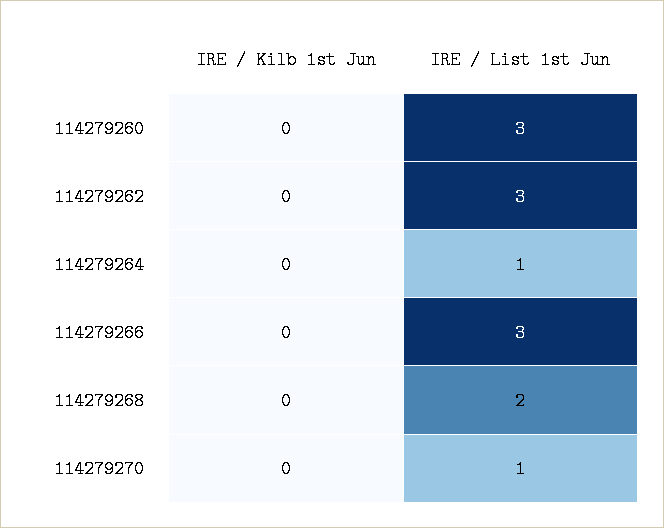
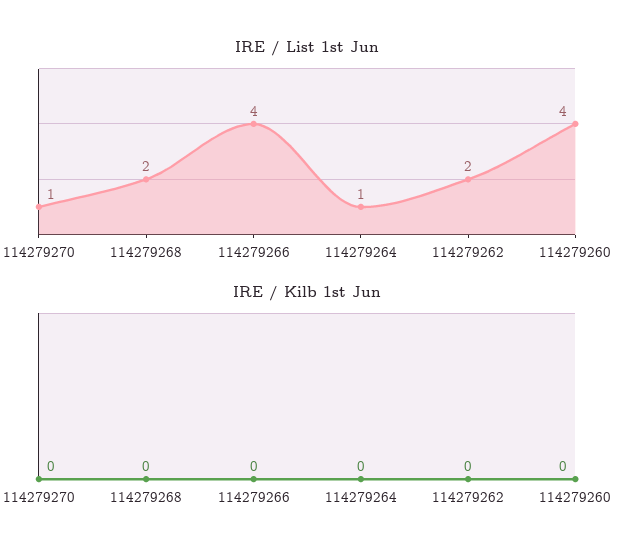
IRE / List 1st Jun, 114279260: 3 -> 4
IRE / List 1st Jun, 114279262: 3 -> 2
IRE / List 1st Jun, 114279266: 3 -> 4

